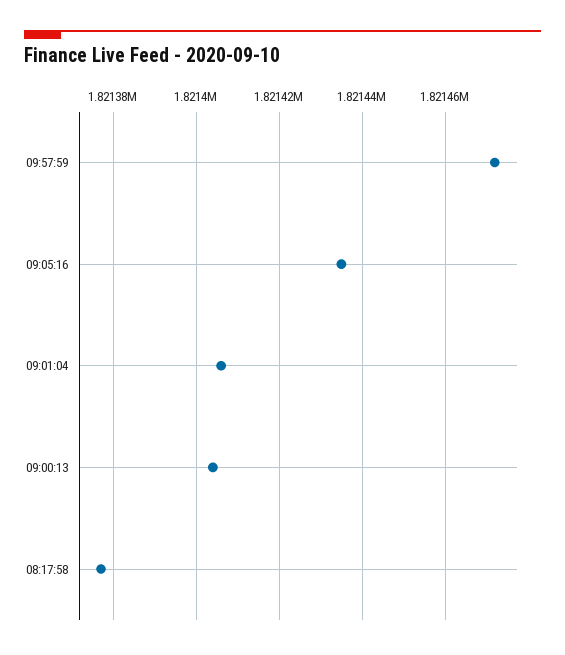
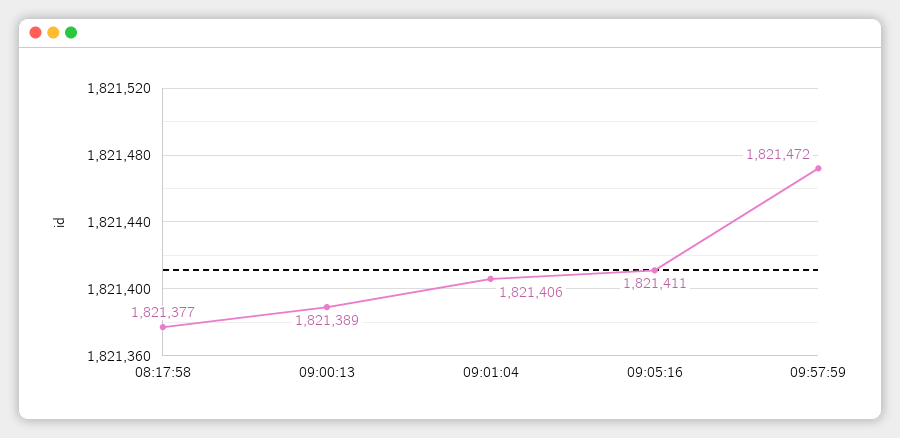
09:05:16: 1821435 -> 1821411
09:00:13: 1821405 -> 1821389

